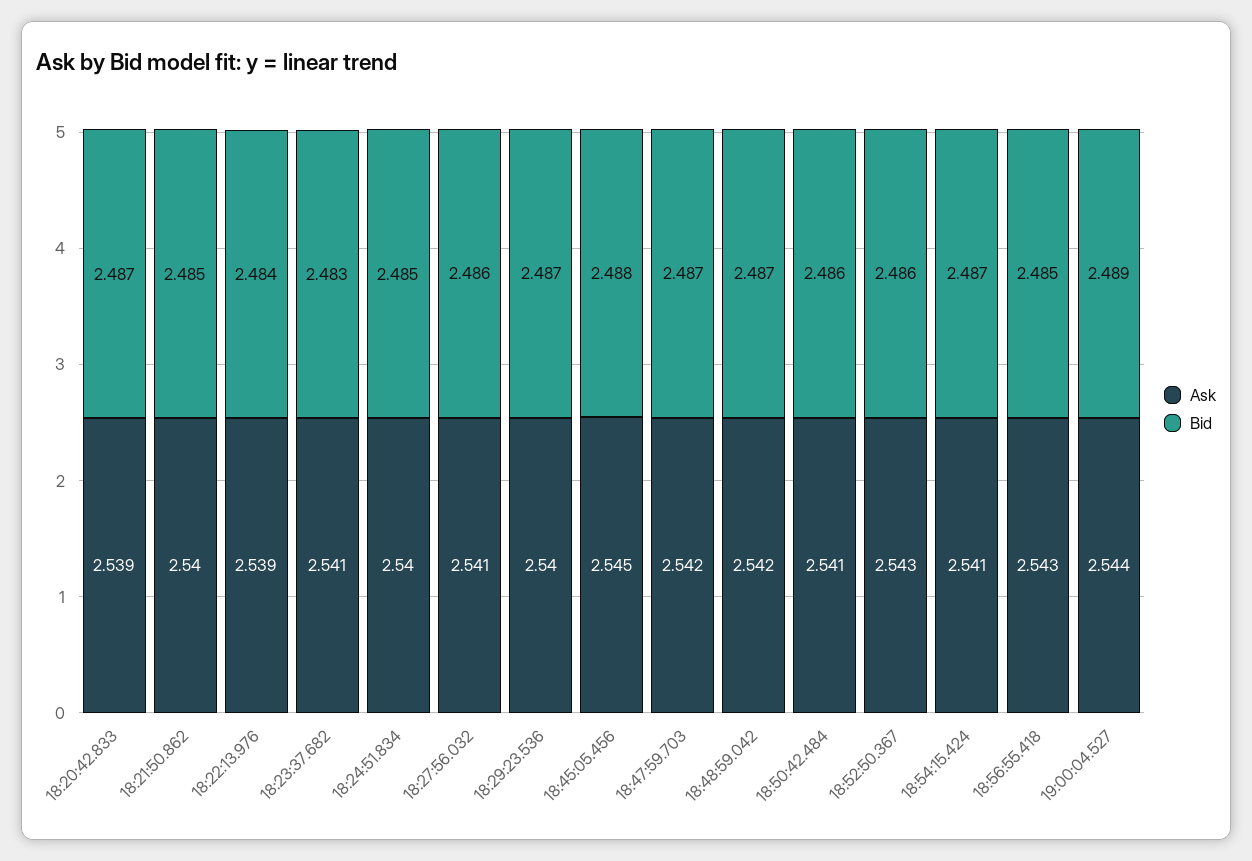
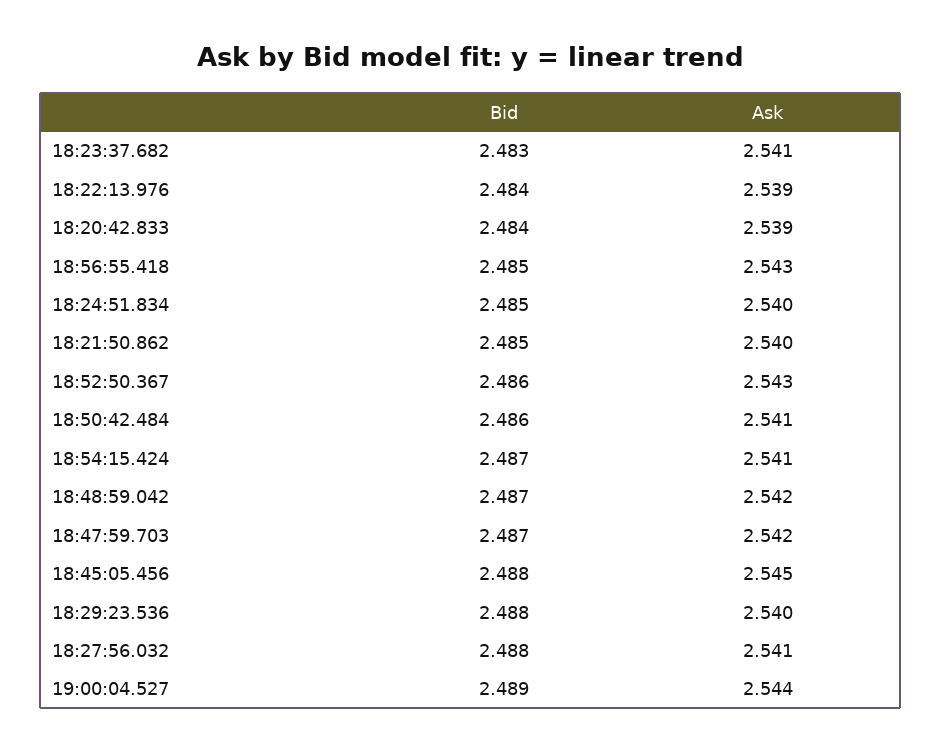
Bid, 18:20:42.833: 2.487 -> 2.484
Bid, 18:27:56.032: 2.486 -> 2.488
Bid, 18:29:23.536: 2.487 -> 2.488

